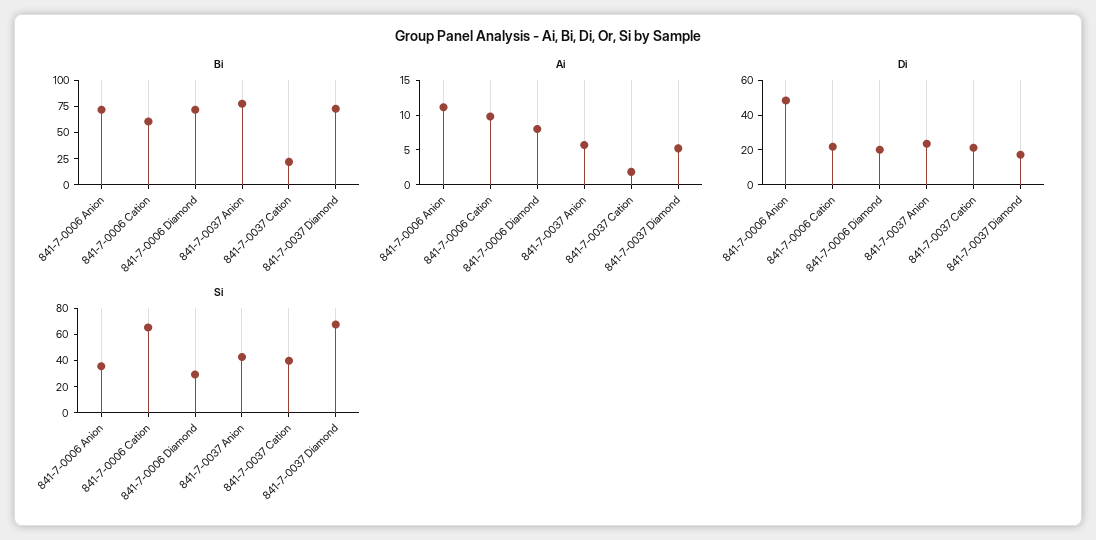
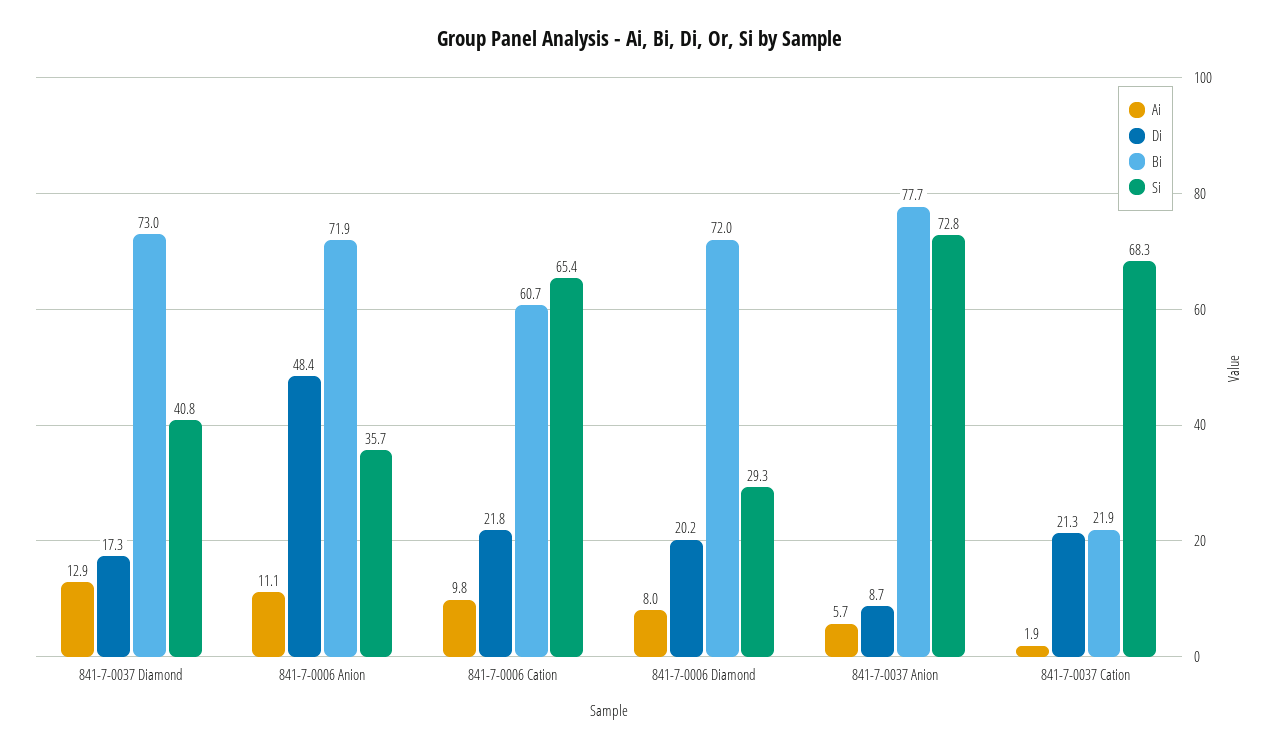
Ai, 841-7-0037 Diamond: 5 -> 12.9
Di, 841-7-0037 Anion: 25 -> 8.7
Si, 841-7-0037 Anion: 40 -> 72.8
Si, 841-7-0037 Cation: 40 -> 68.3
Si, 841-7-0037 Diamond: 70 -> 40.8

